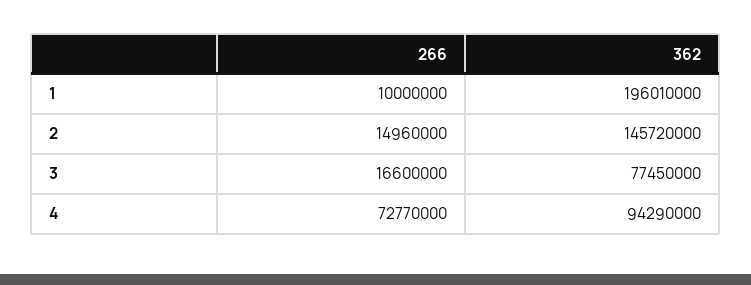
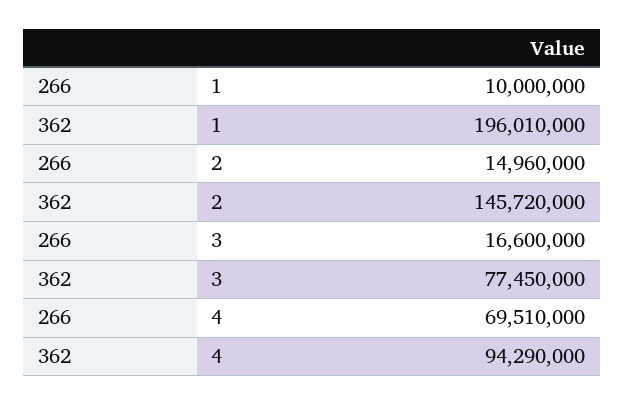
266, 4: 72770000 -> 69510000

